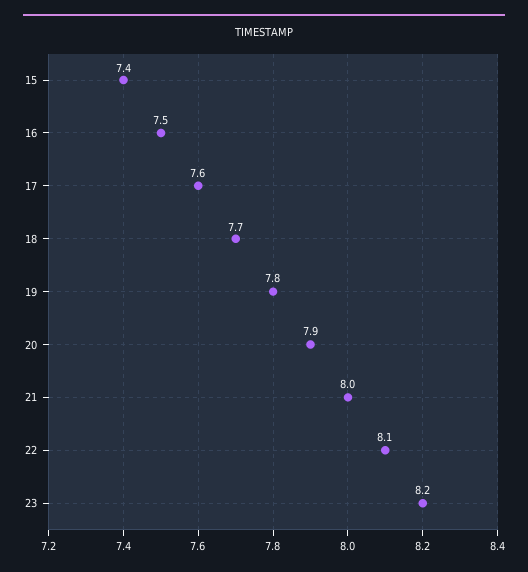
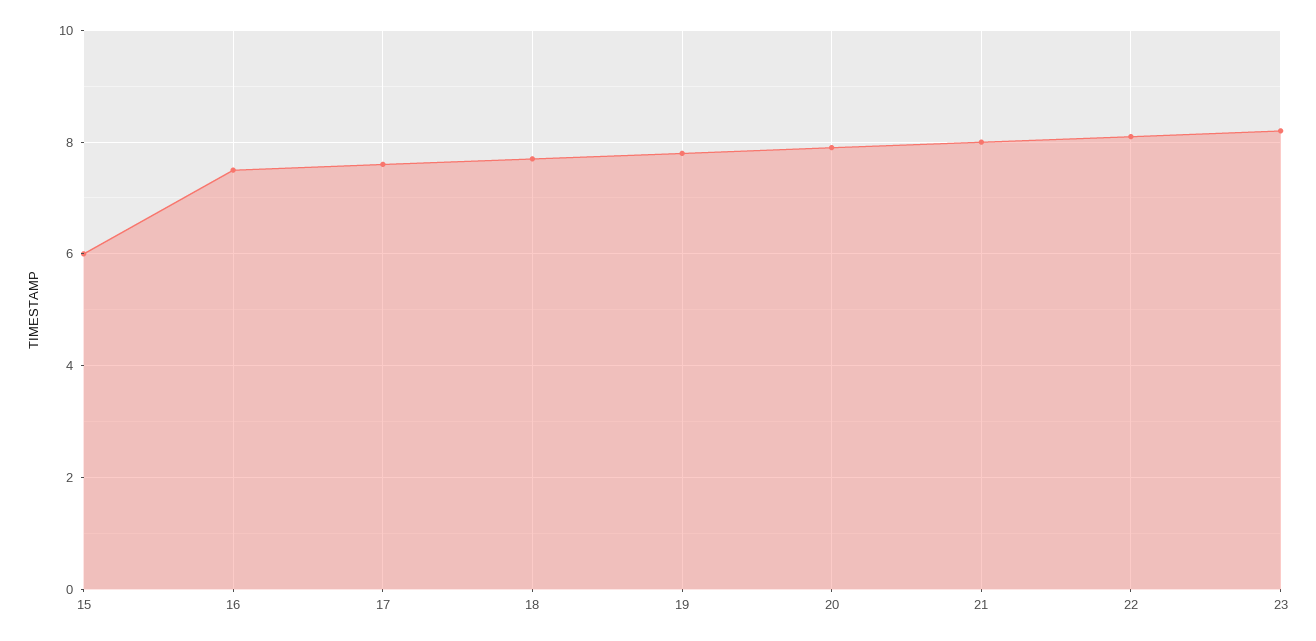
15: 7.4 -> 6

